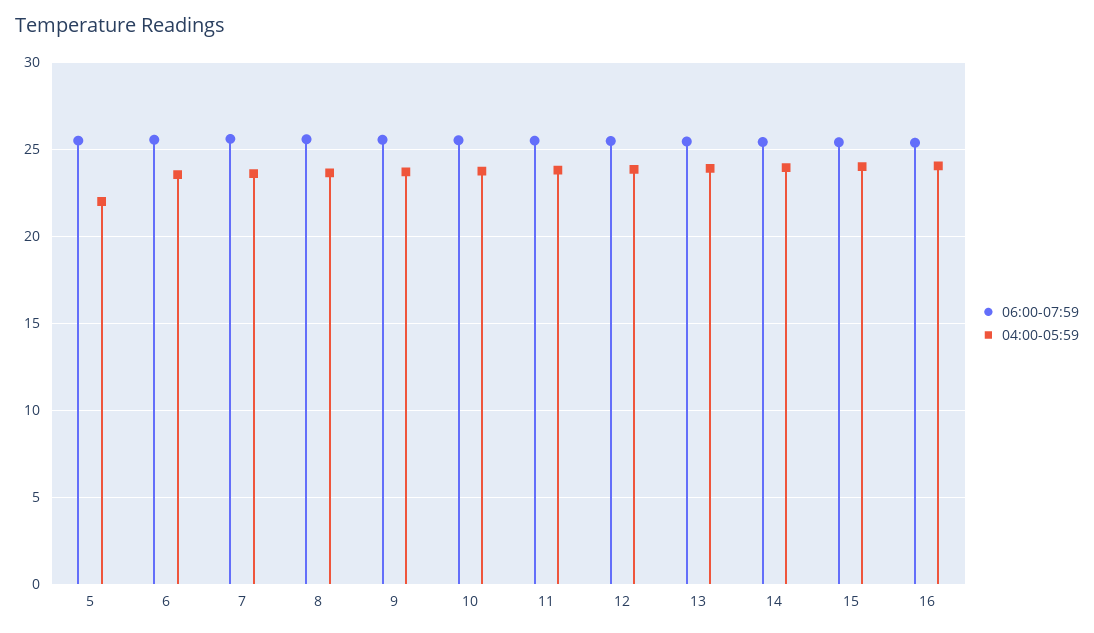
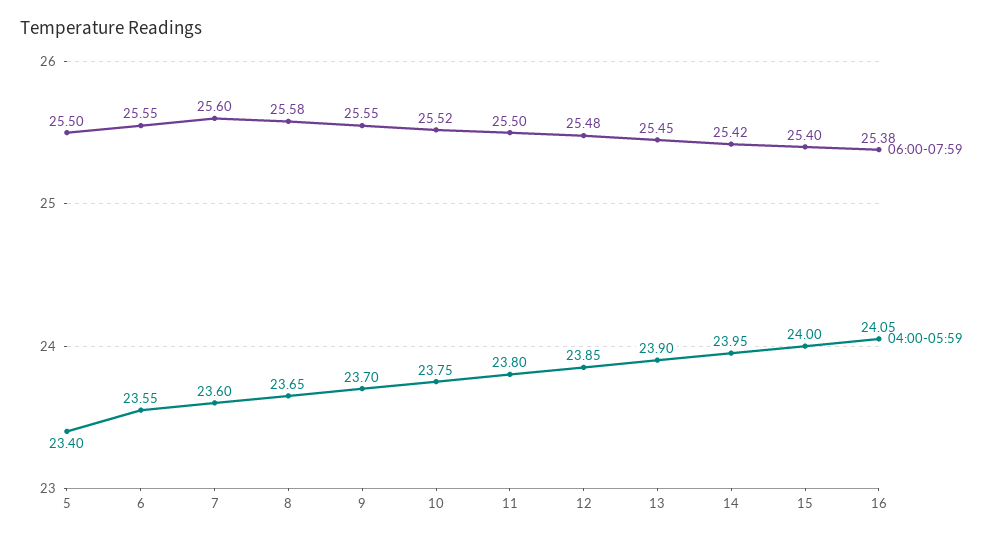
04:00-05:59, 5: 22 -> 23.4

